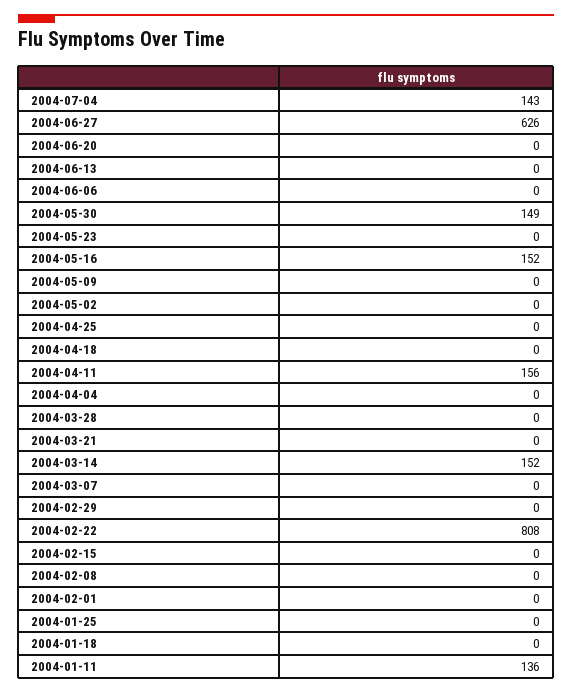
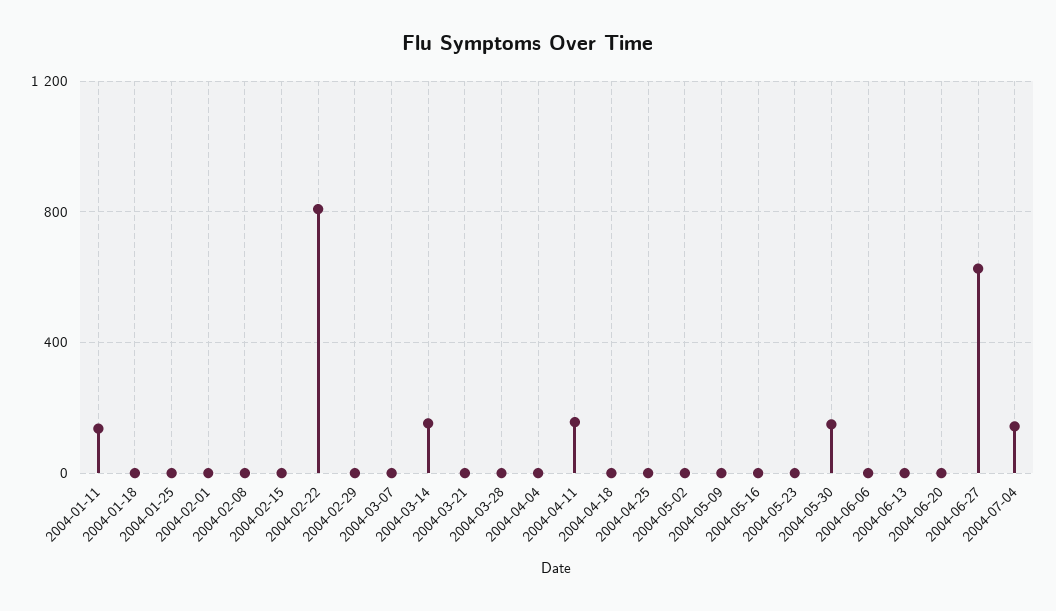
2004-05-16: 152 -> 0

